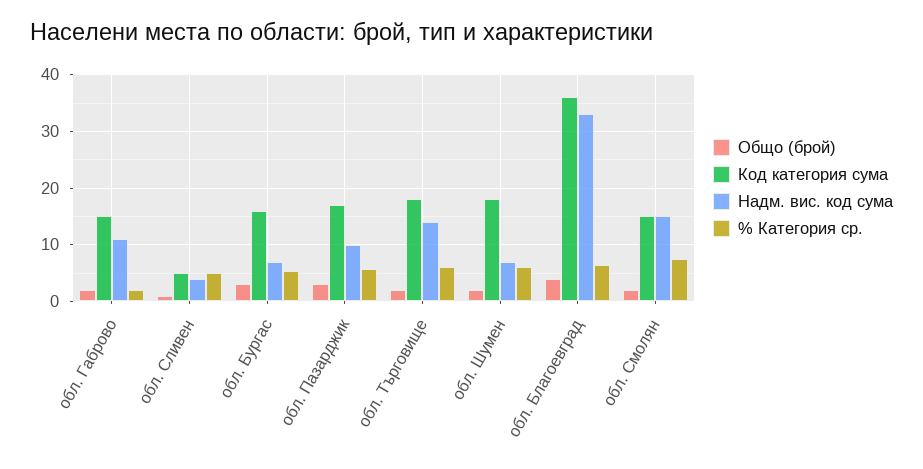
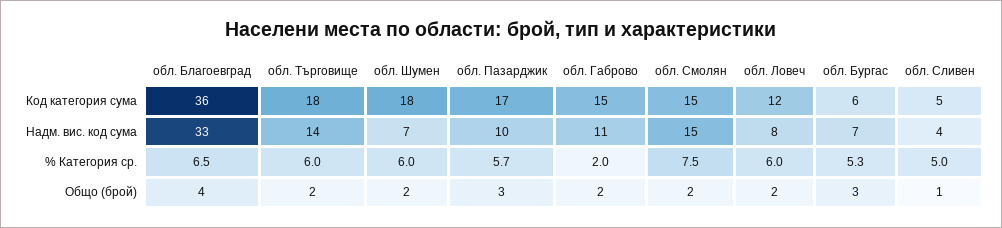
Код категория сума, обл. Бургас: 16 -> 6
Код категория сума, обл. Ловеч: none -> 12
Надм. вис. код сума, обл. Ловеч: none -> 8
% Категория ср., обл. Ловеч: none -> 6
Общо (брой), обл. Ловеч: none -> 2

